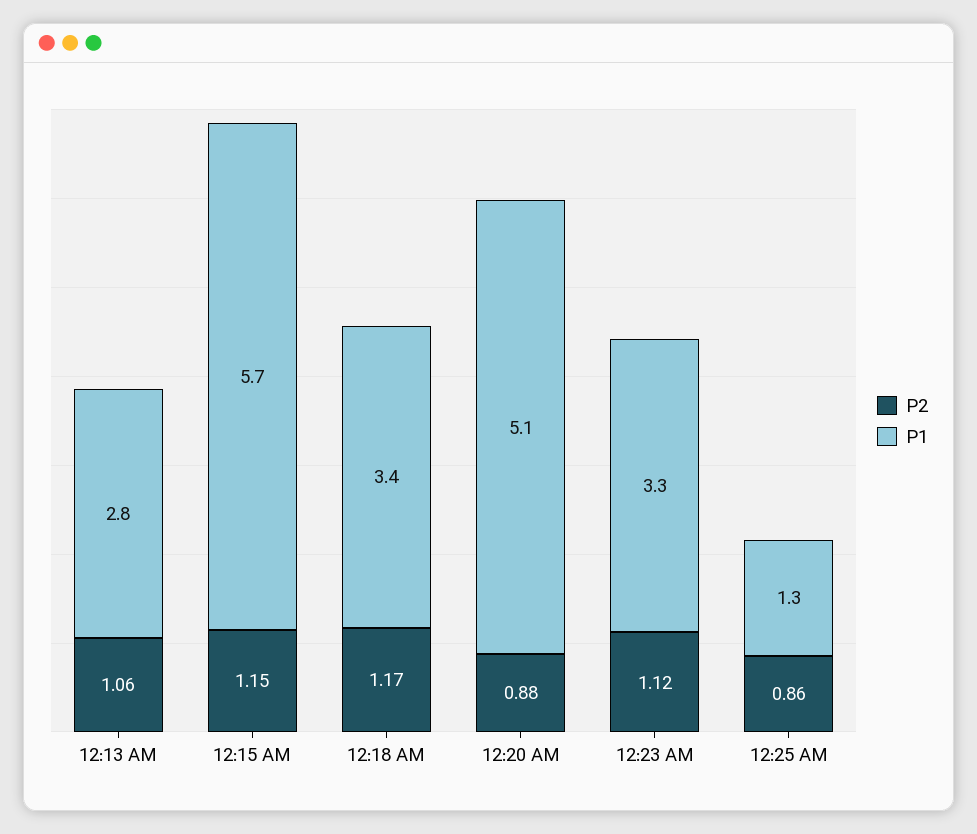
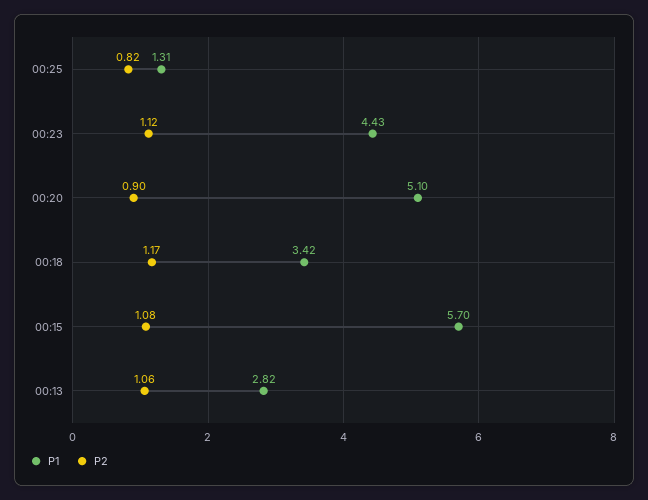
P2, 12:15 AM: 1.15 -> 1.08
P2, 12:20 AM: 0.88 -> 0.9
P1, 12:23 AM: 3.3 -> 4.43
P2, 12:25 AM: 0.86 -> 0.82

